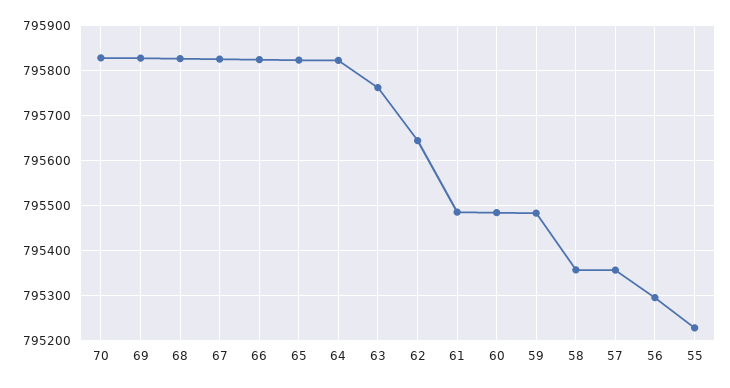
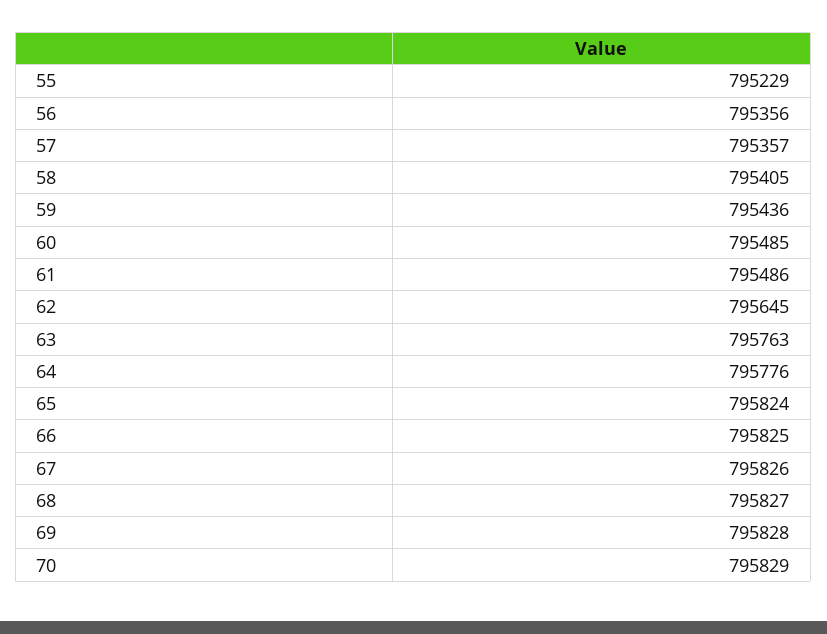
64: 795820 -> 795776
59: 795480 -> 795436
58: 795360 -> 795405
56: 795300 -> 795356

